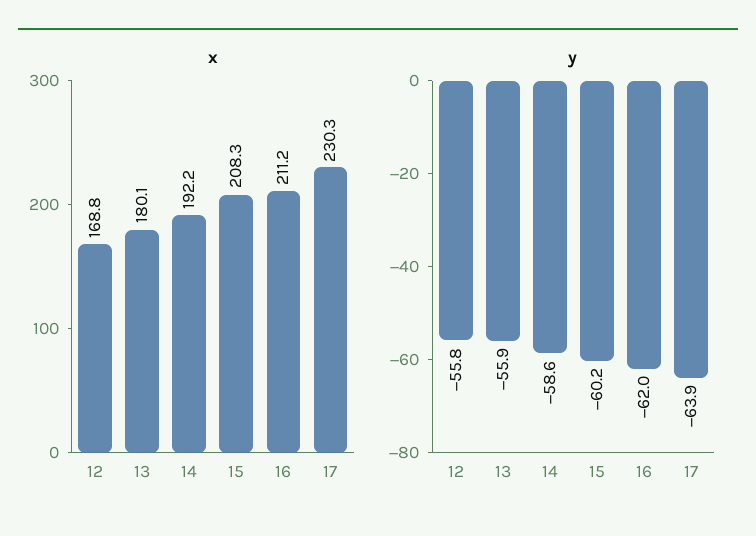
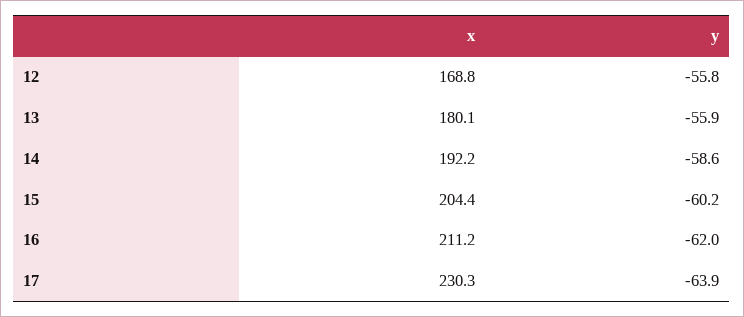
x, 15: 208.3 -> 204.4

